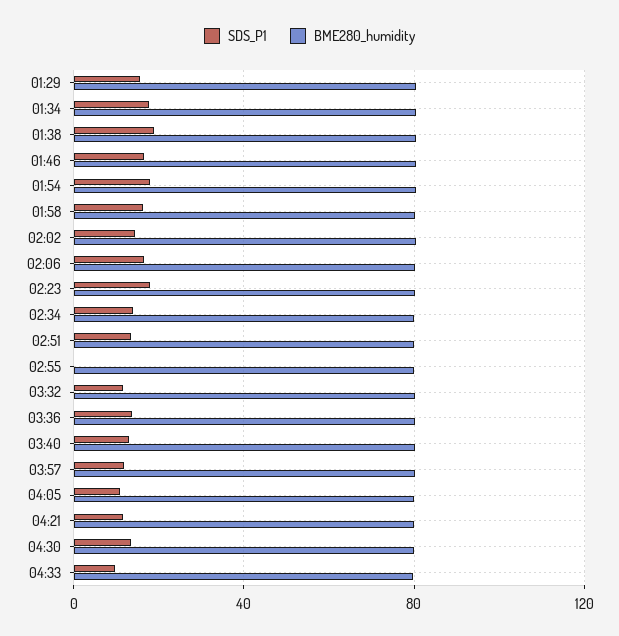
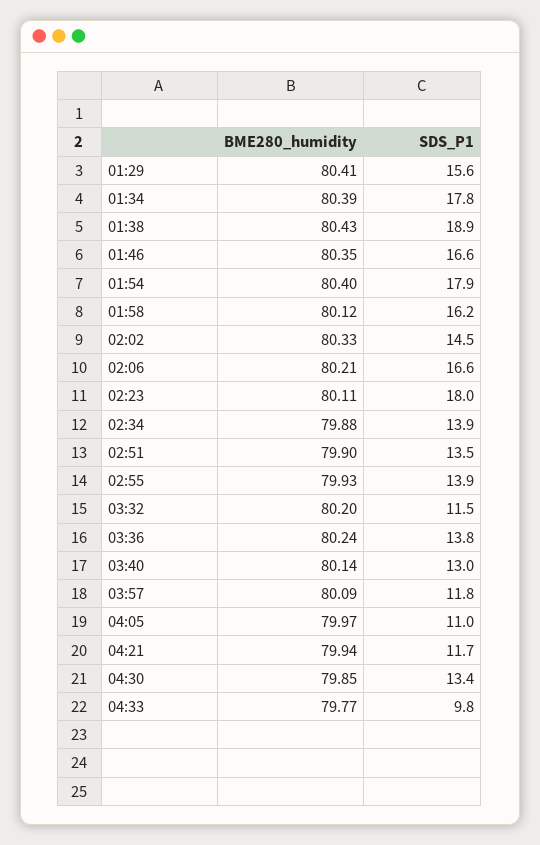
SDS_P1, 02:55: 0 -> 13.9

